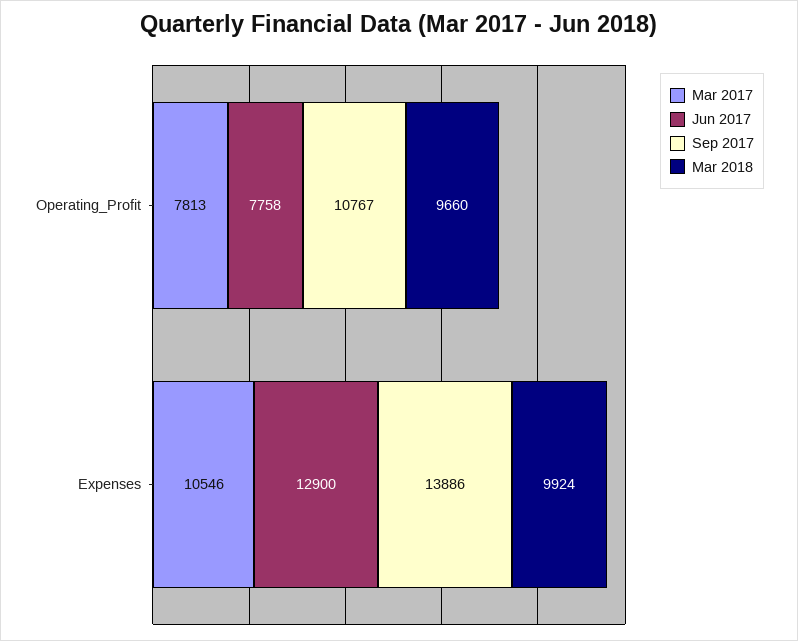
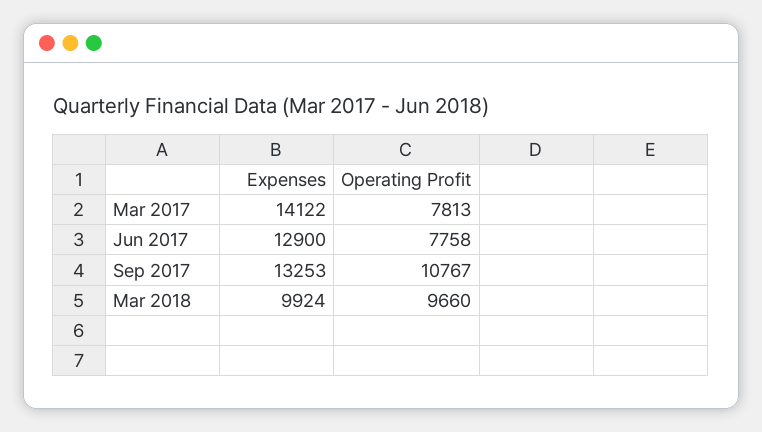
Mar 2017, Expenses: 10546 -> 14122
Sep 2017, Expenses: 13886 -> 13253

